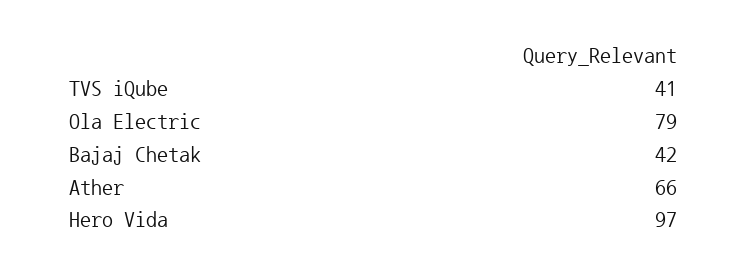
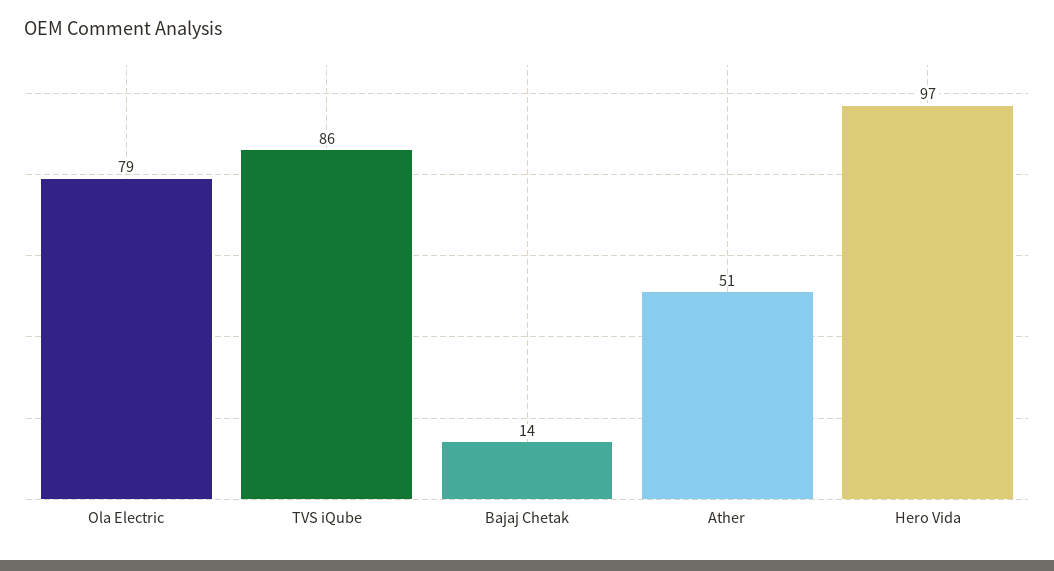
TVS iQube: 41 -> 86
Bajaj Chetak: 42 -> 14
Ather: 66 -> 51

